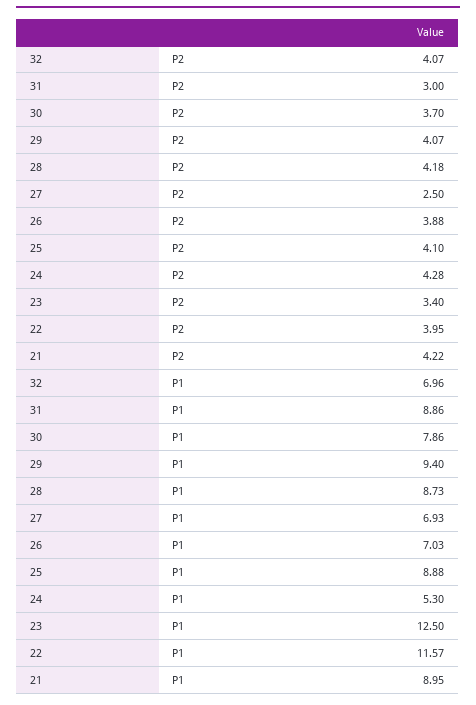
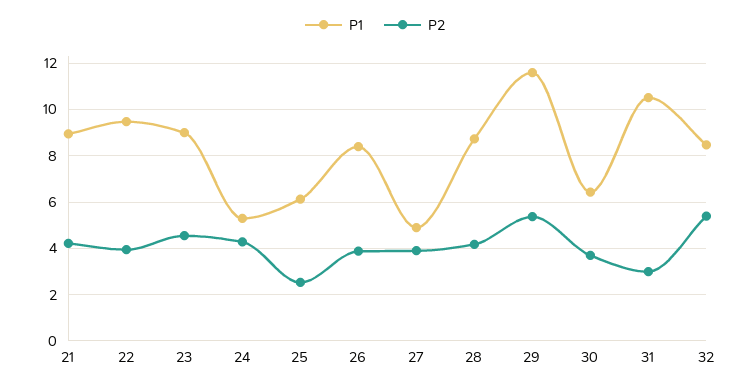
P2, 32: 4.07 -> 5.5
P2, 29: 4.07 -> 5.5
P2, 27: 2.5 -> 4
P2, 25: 4.1 -> 2.5
P2, 23: 3.4 -> 4.5
P1, 32: 6.96 -> 8.5
P1, 31: 8.86 -> 10.5
P1, 30: 7.86 -> 6.5
P1, 29: 9.4 -> 11.5
P1, 27: 6.93 -> 5
P1, 26: 7.03 -> 8.5
P1, 25: 8.88 -> 6
P1, 23: 12.5 -> 9
P1, 22: 11.57 -> 9.5

